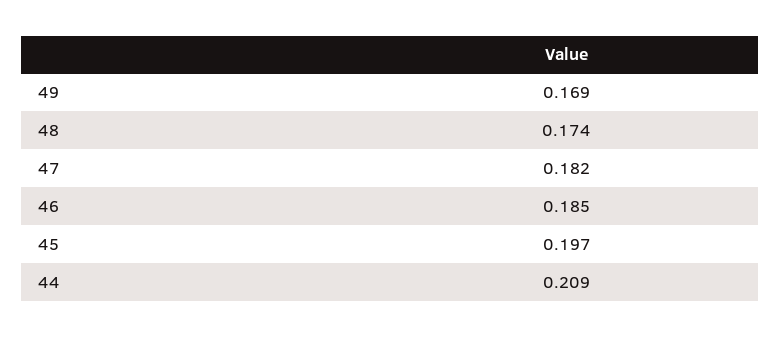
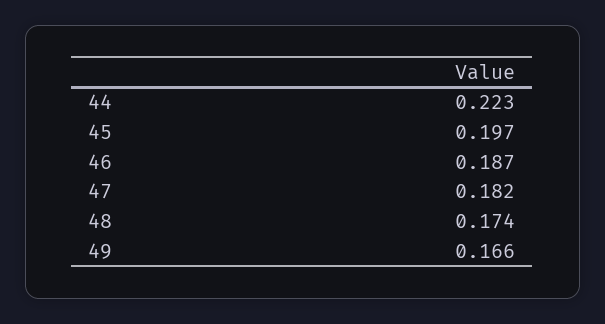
49: 0.169 -> 0.166
46: 0.185 -> 0.187
44: 0.209 -> 0.223

